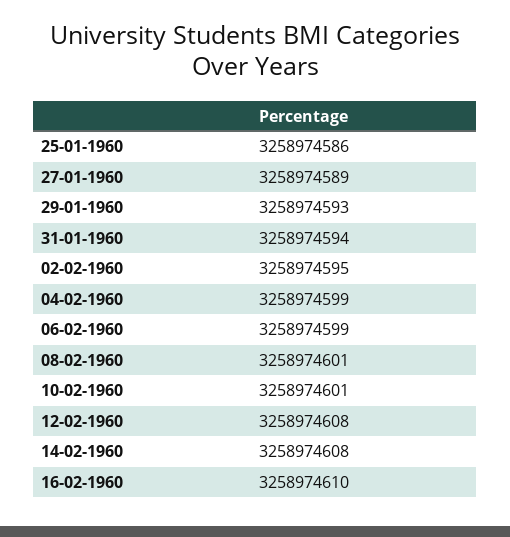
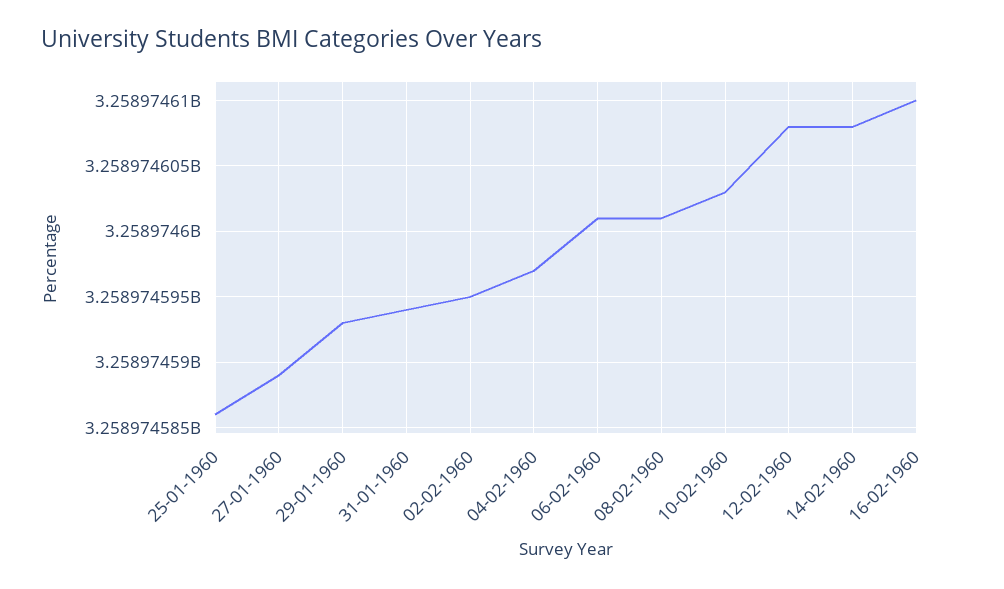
04-02-1960: 3258974599 -> 3258974597
06-02-1960: 3258974599 -> 3258974601
10-02-1960: 3258974601 -> 3258974603

